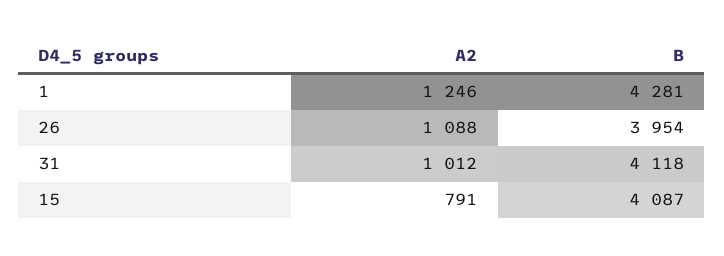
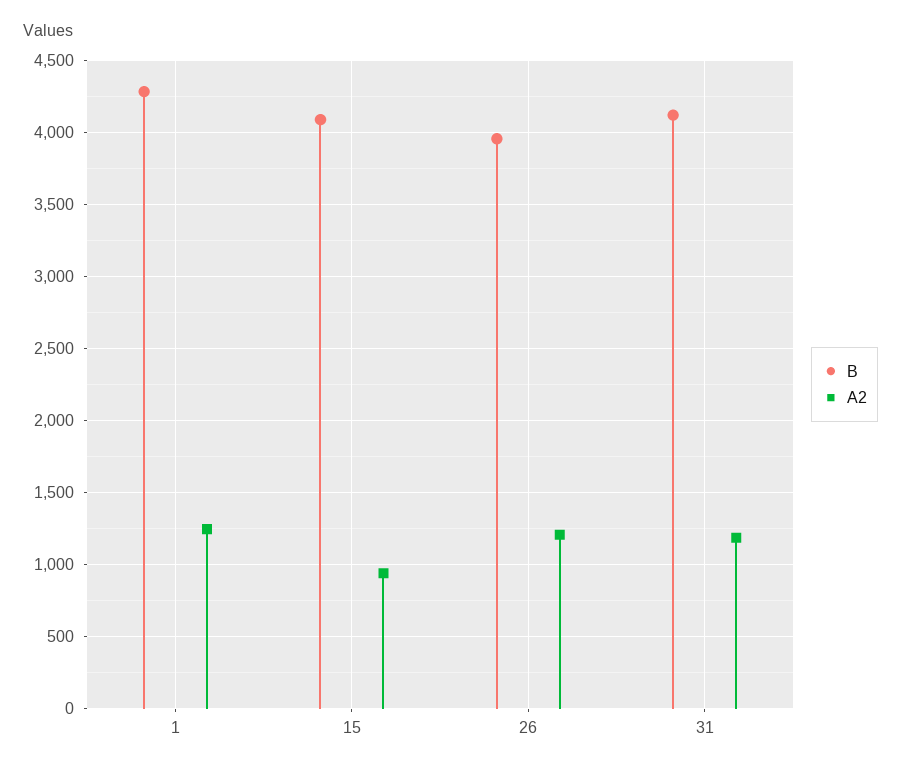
A2, 26: 1088 -> 1200
A2, 31: 1012 -> 1200
A2, 15: 791 -> 950

